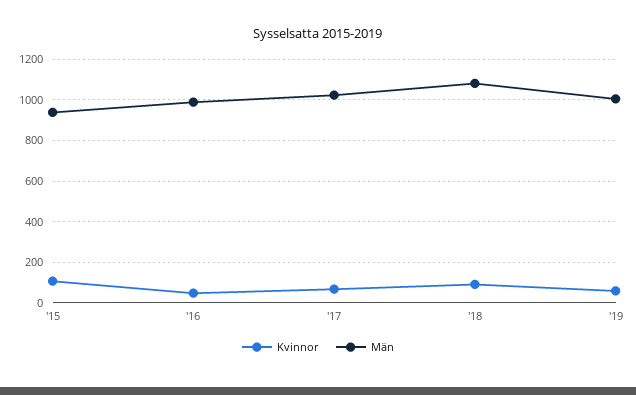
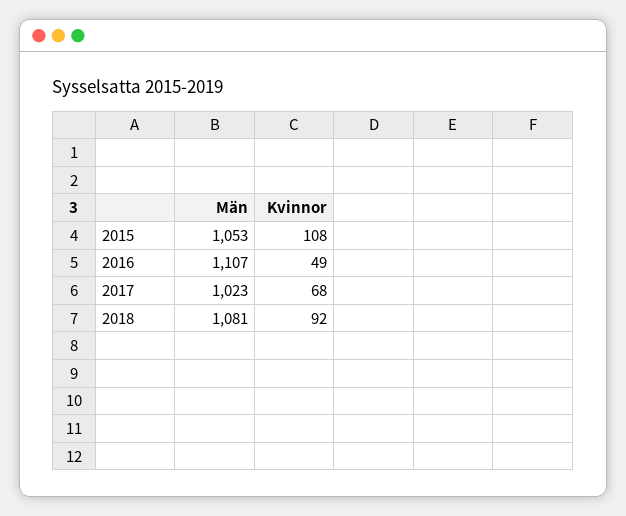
Män, '15: 950 -> 1053
Män, '16: 1000 -> 1107
Kvinnor, '19: 50 -> none
Män, '19: 1000 -> none

